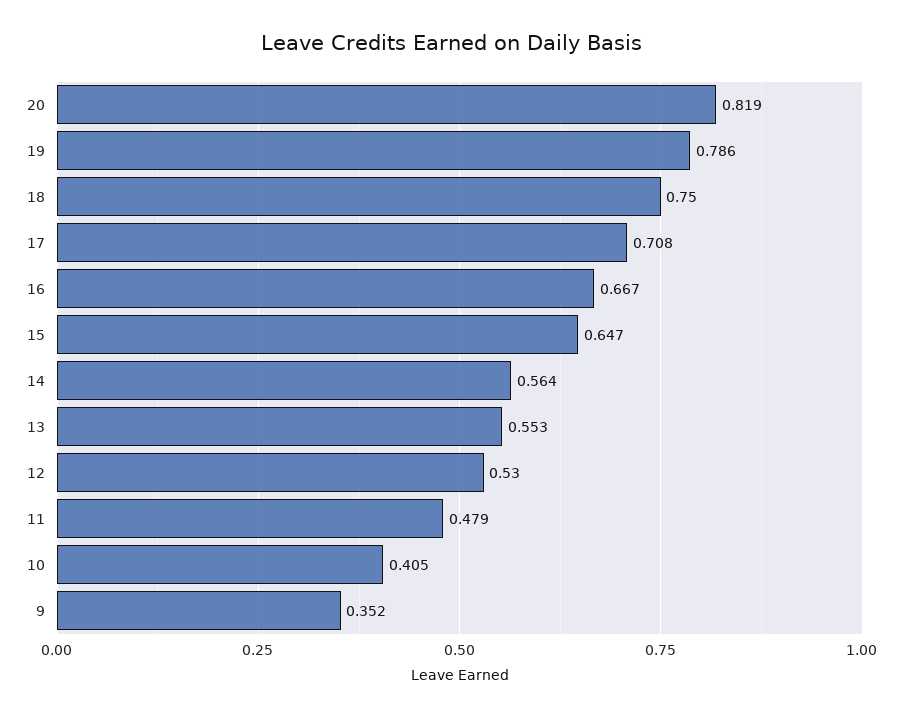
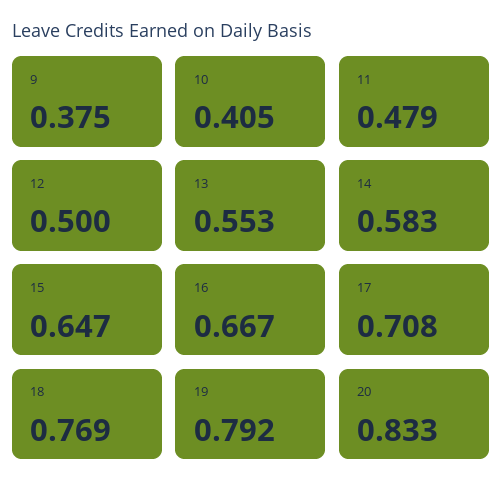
20: 0.819 -> 0.833
19: 0.786 -> 0.792
18: 0.75 -> 0.769
14: 0.564 -> 0.583
12: 0.53 -> 0.5
9: 0.352 -> 0.375

